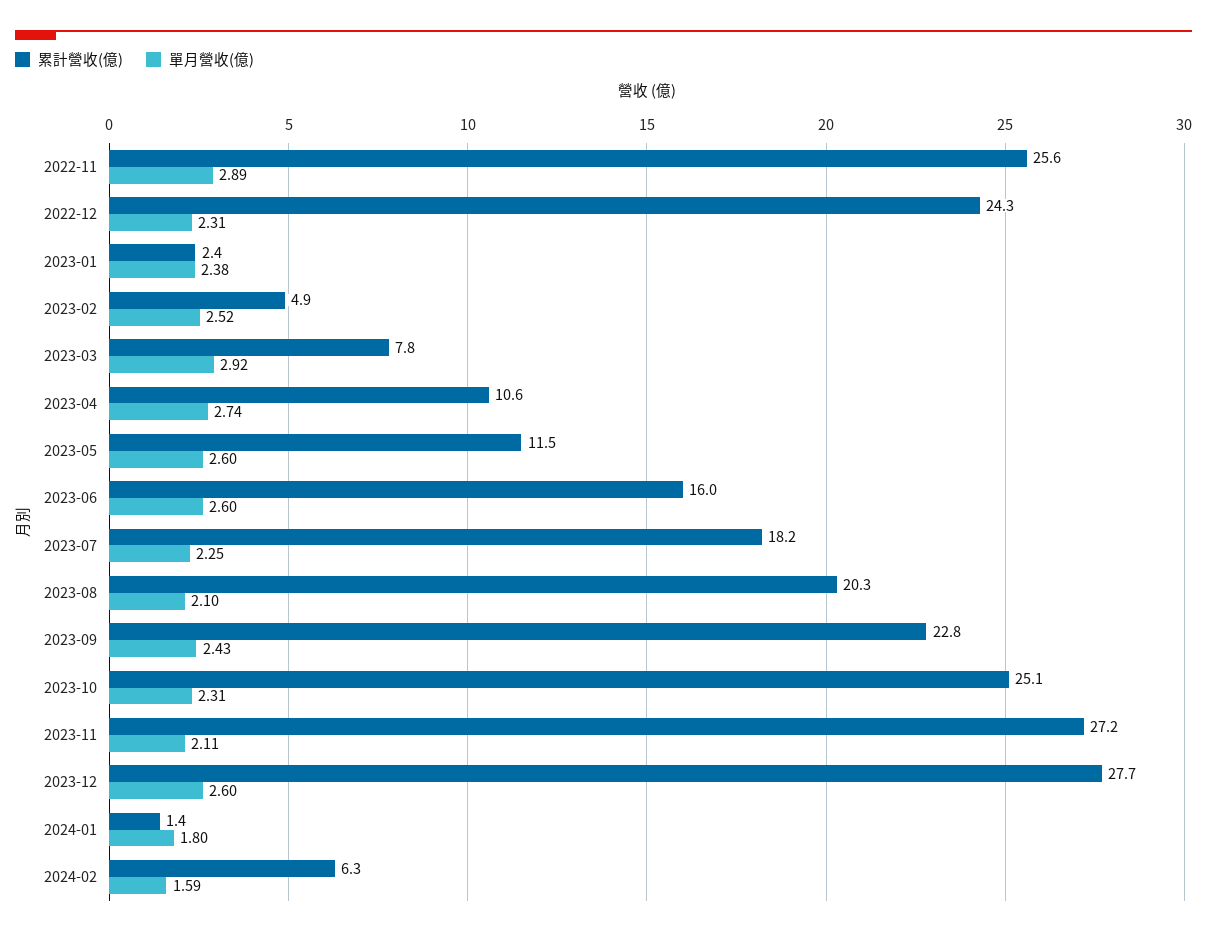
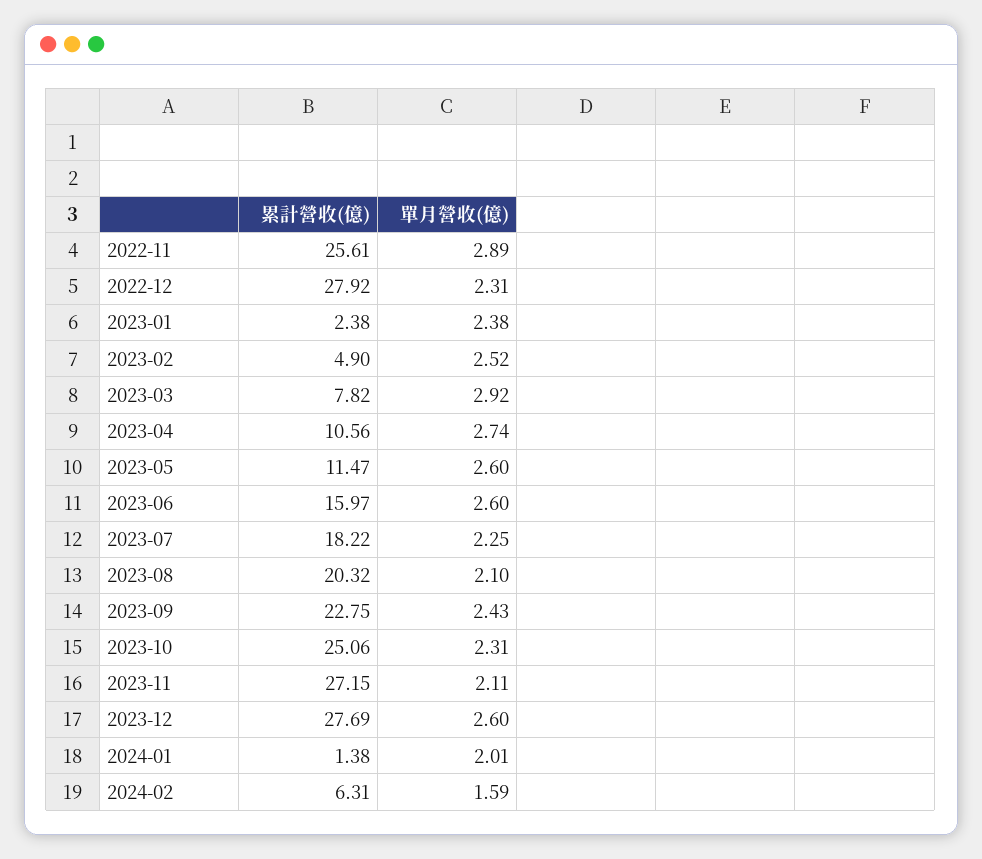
累計營收(億), 2022-12: 24.3 -> 27.92
單月營收(億), 2024-01: 1.8 -> 2.01

